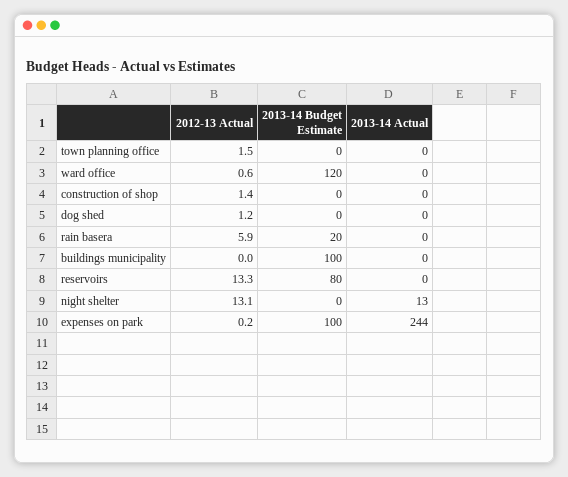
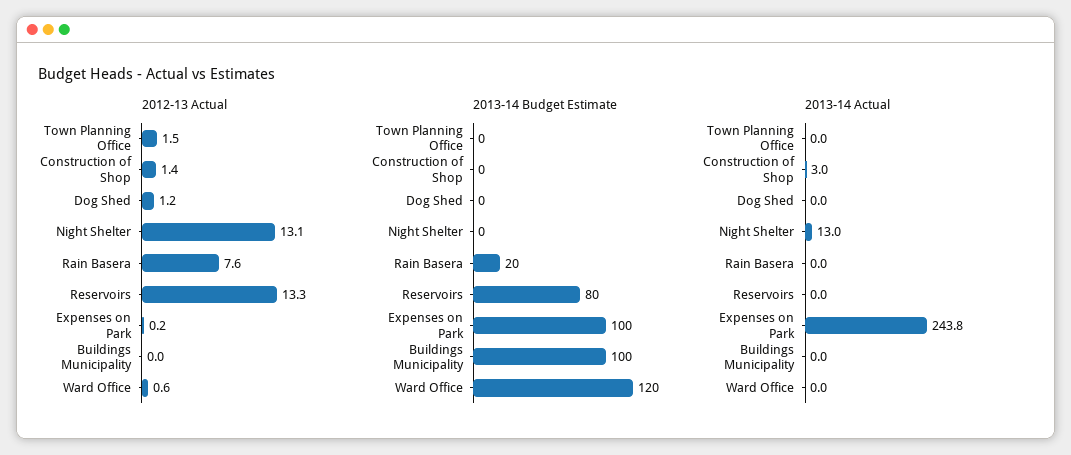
2013-14 Actual, construction of shop: 0 -> 3
2012-13 Actual, rain basera: 5.9 -> 7.6

